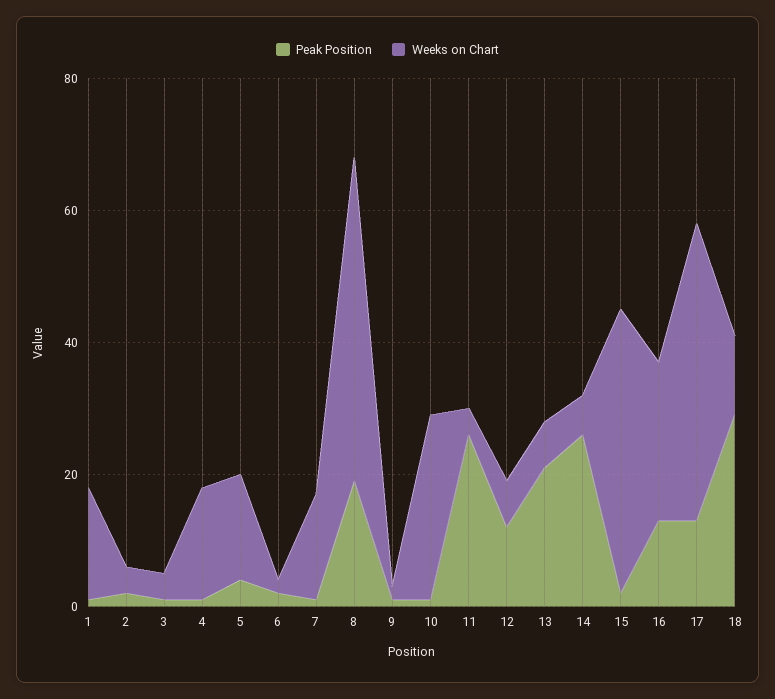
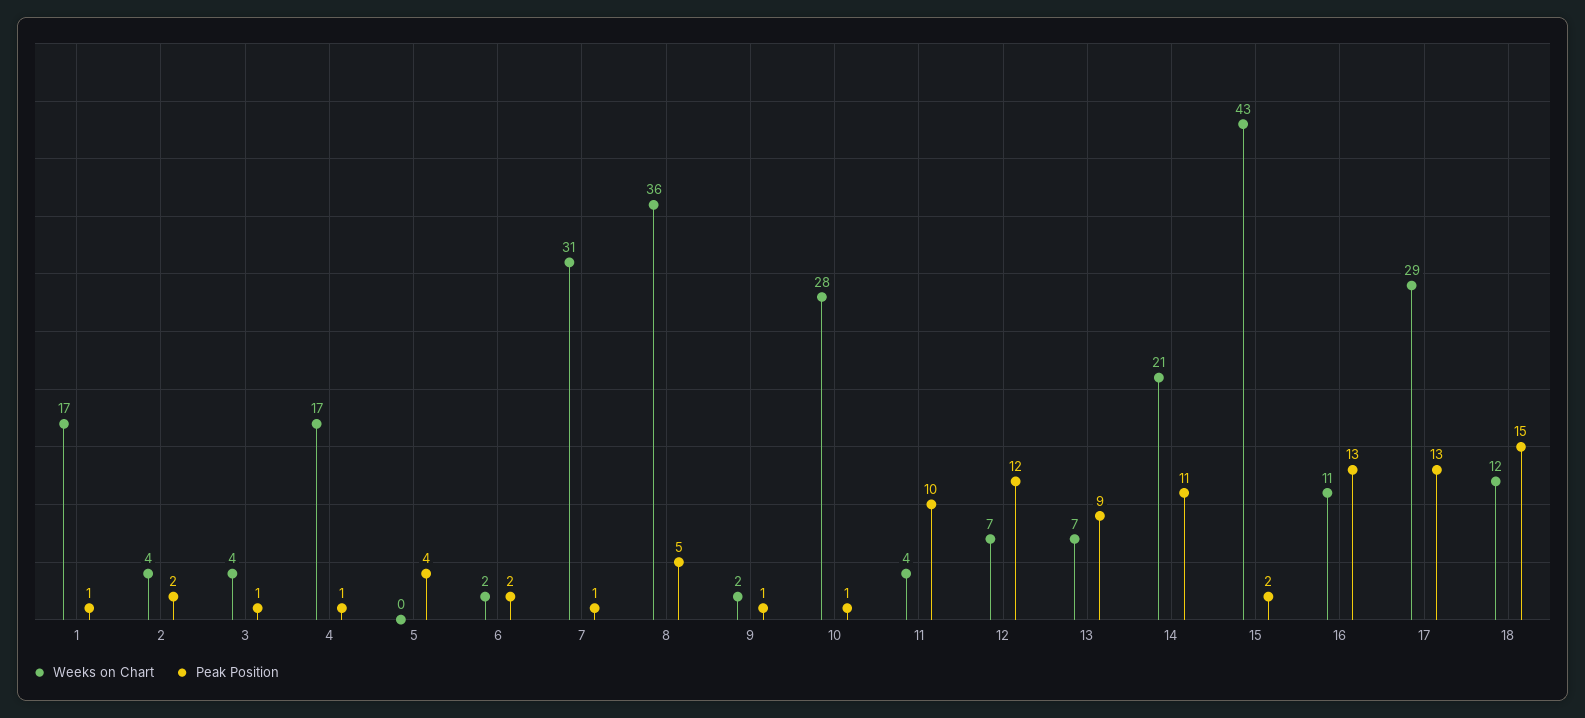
Weeks on Chart, 5: 15 -> 0
Weeks on Chart, 7: 15 -> 31
Peak Position, 8: 20 -> 5
Weeks on Chart, 8: 50 -> 36
Peak Position, 11: 25 -> 10
Peak Position, 13: 20 -> 9
Peak Position, 14: 25 -> 11
Weeks on Chart, 14: 5 -> 21
Weeks on Chart, 16: 25 -> 11
Weeks on Chart, 17: 45 -> 29
Peak Position, 18: 30 -> 15

